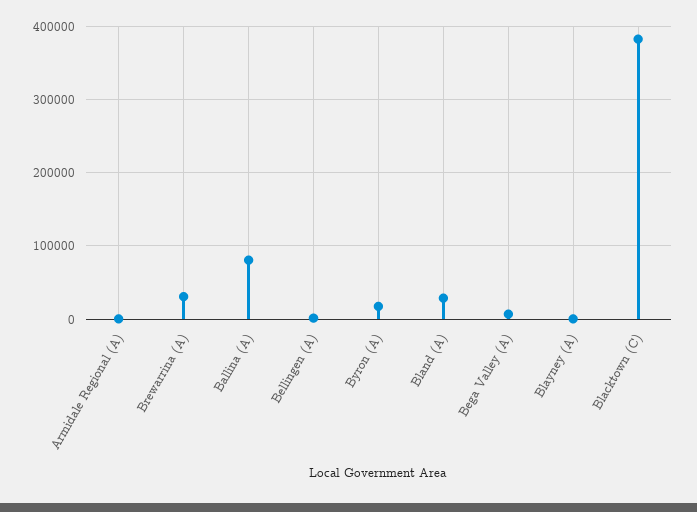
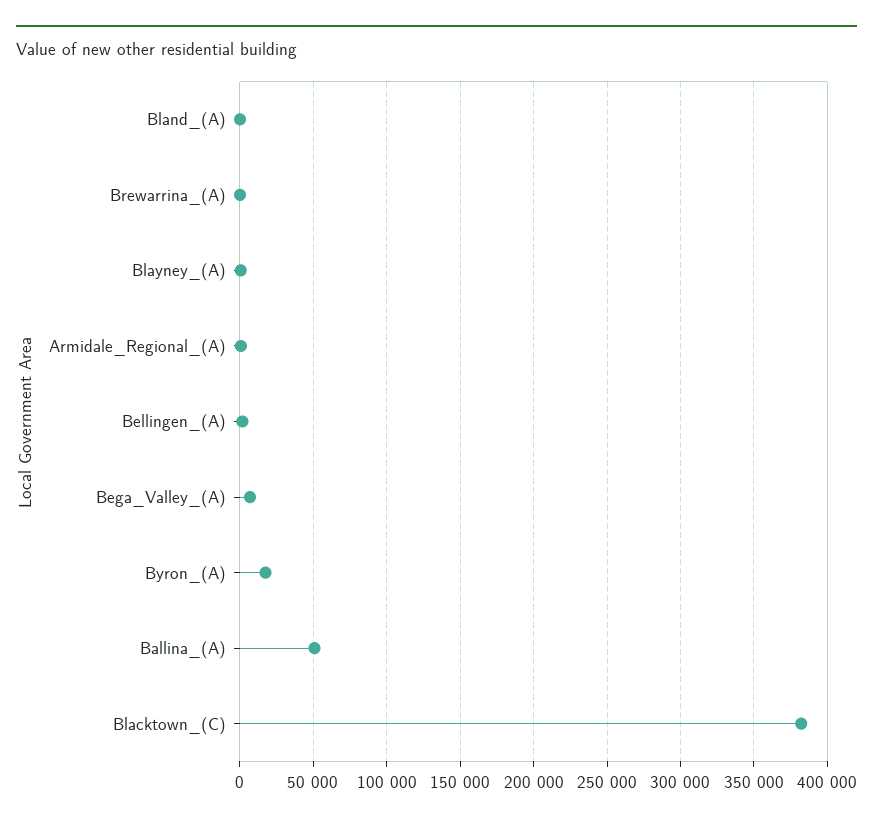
Brewarrina (A): 30000 -> 0
Ballina (A): 80000 -> 50000
Bland (A): 30000 -> 0

